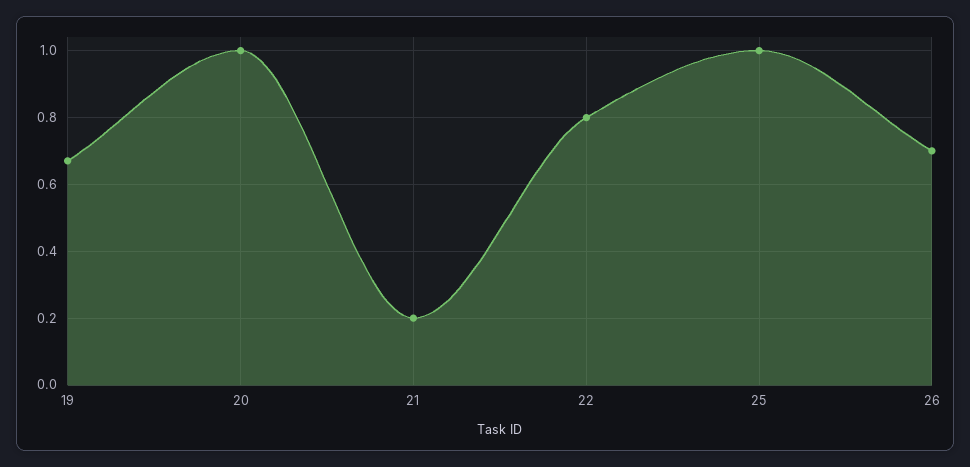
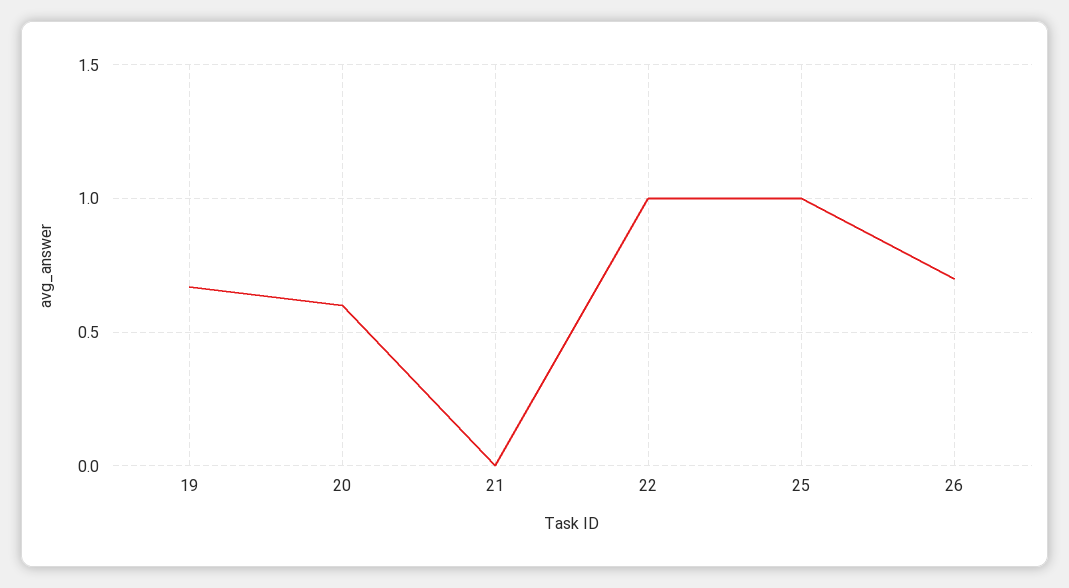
20: 1 -> 0.6
21: 0.2 -> 0
22: 0.8 -> 1

